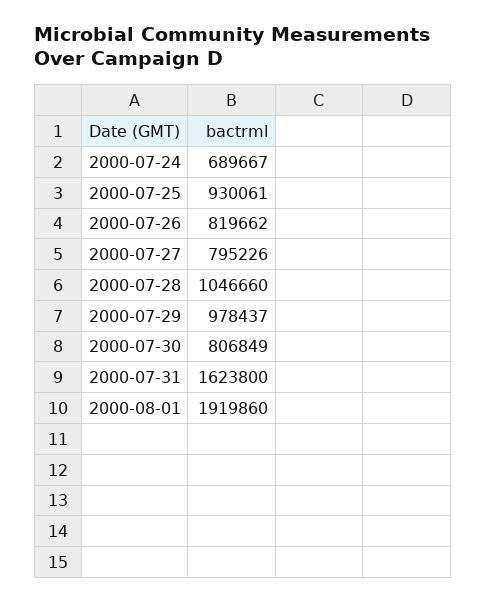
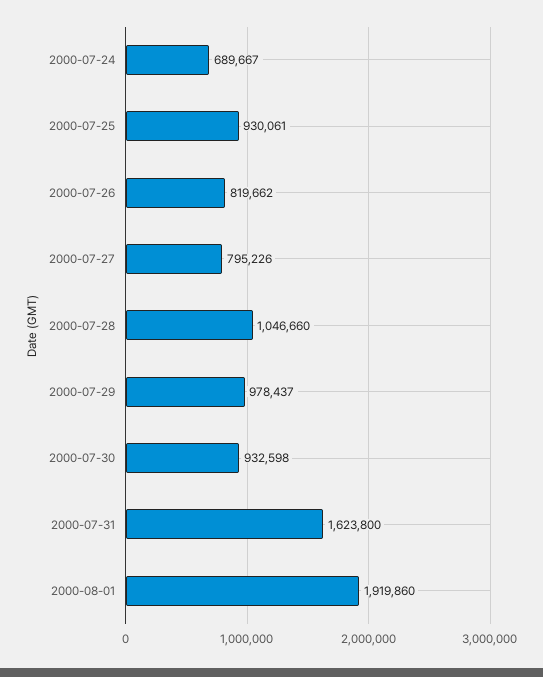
2000-07-30: 806849 -> 932598

